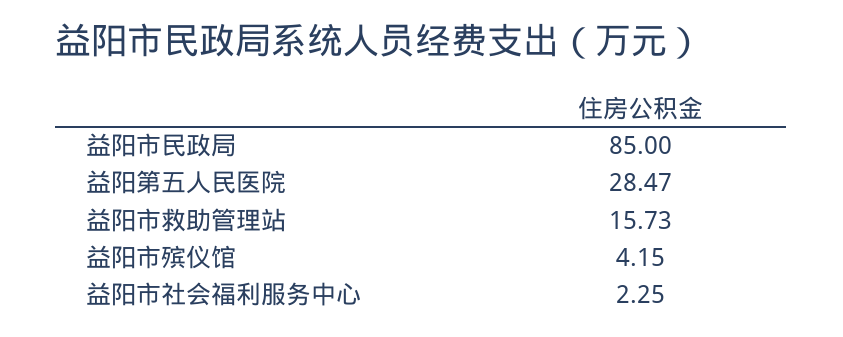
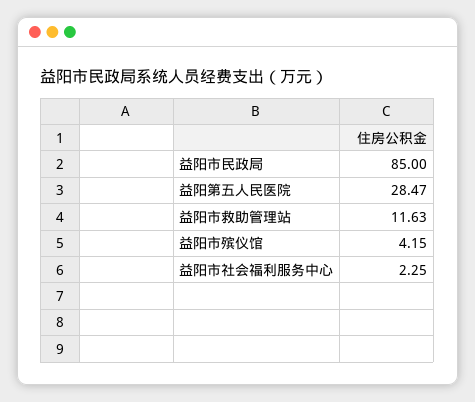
益阳市救助管理站: 15.73 -> 11.63

